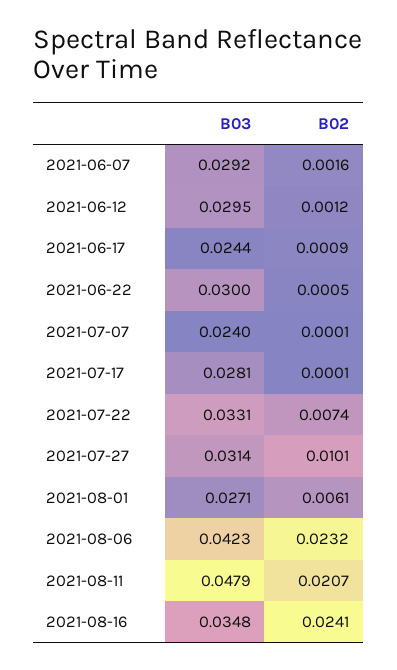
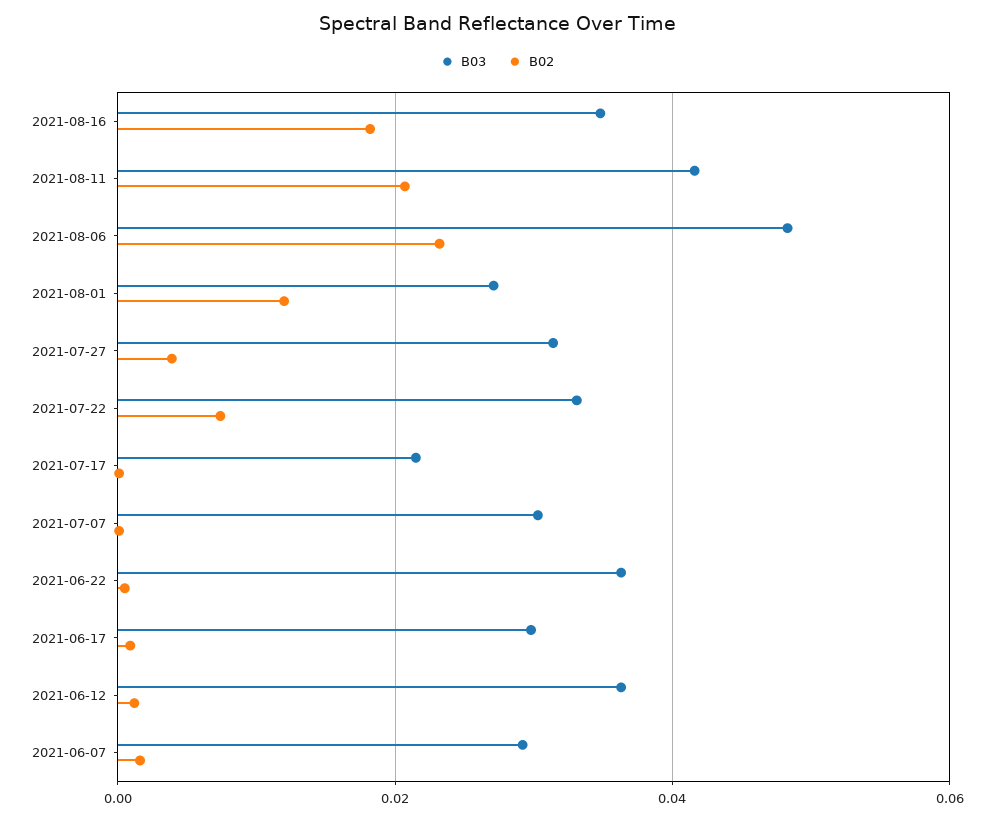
B03, 2021-06-12: 0.0295 -> 0.036
B03, 2021-06-17: 0.0244 -> 0.03
B03, 2021-06-22: 0.03 -> 0.036
B03, 2021-07-07: 0.024 -> 0.03
B03, 2021-07-17: 0.0281 -> 0.022
B02, 2021-07-27: 0.0101 -> 0.004
B02, 2021-08-01: 0.0061 -> 0.012
B03, 2021-08-06: 0.0423 -> 0.048
B03, 2021-08-11: 0.0479 -> 0.042
B02, 2021-08-16: 0.0241 -> 0.018

